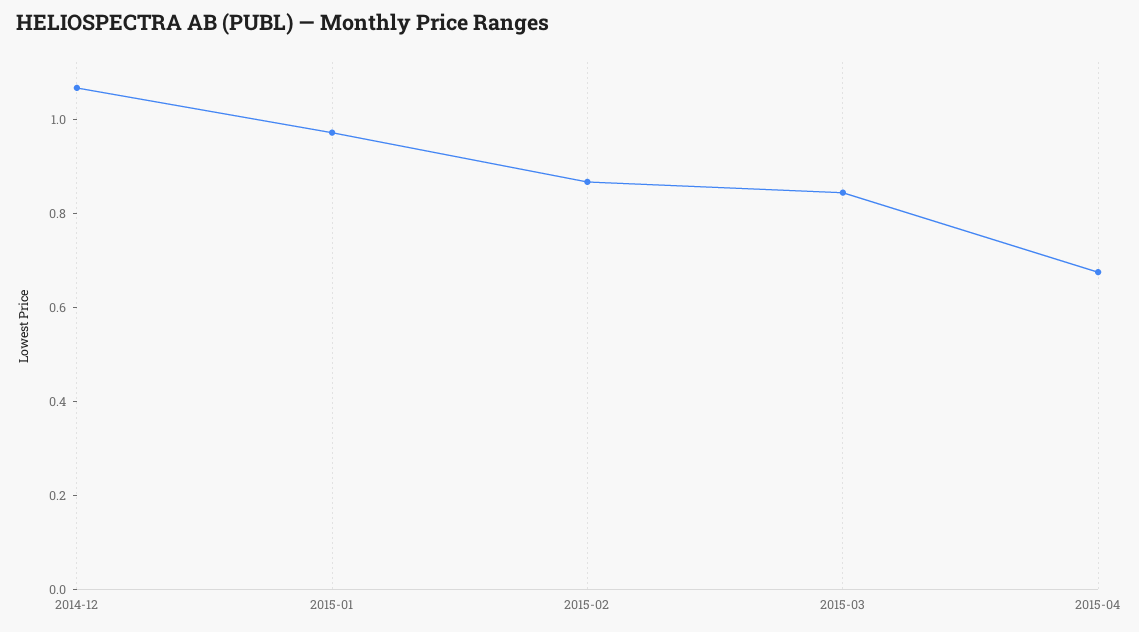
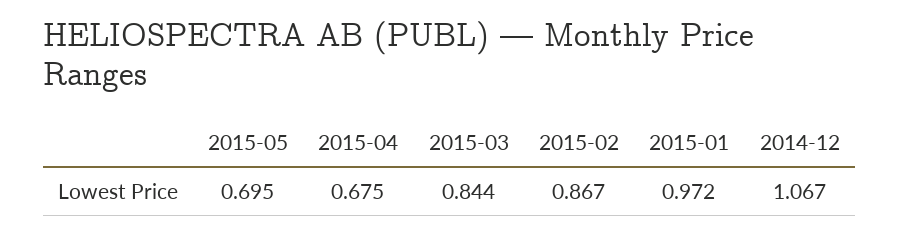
2015-05: none -> 0.695

